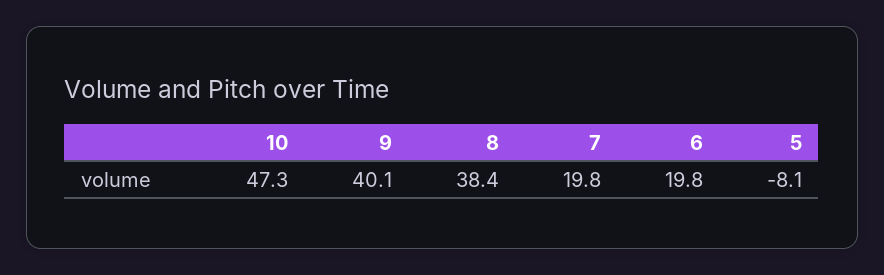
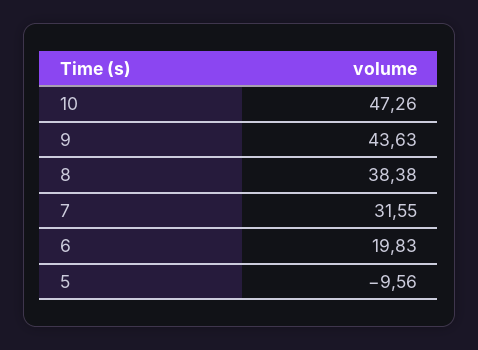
9: 40.1 -> 43.63
7: 19.8 -> 31.55
5: -8.1 -> -9.56

